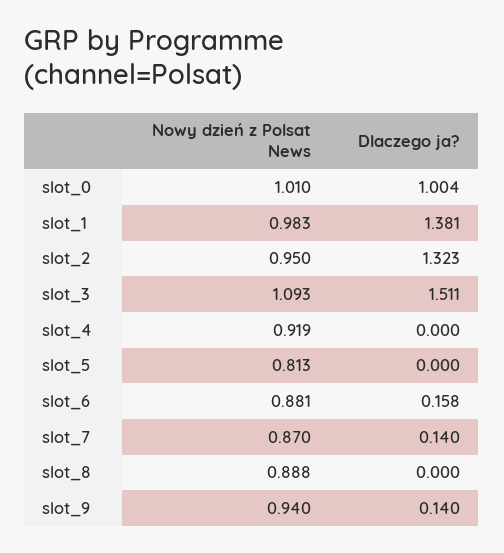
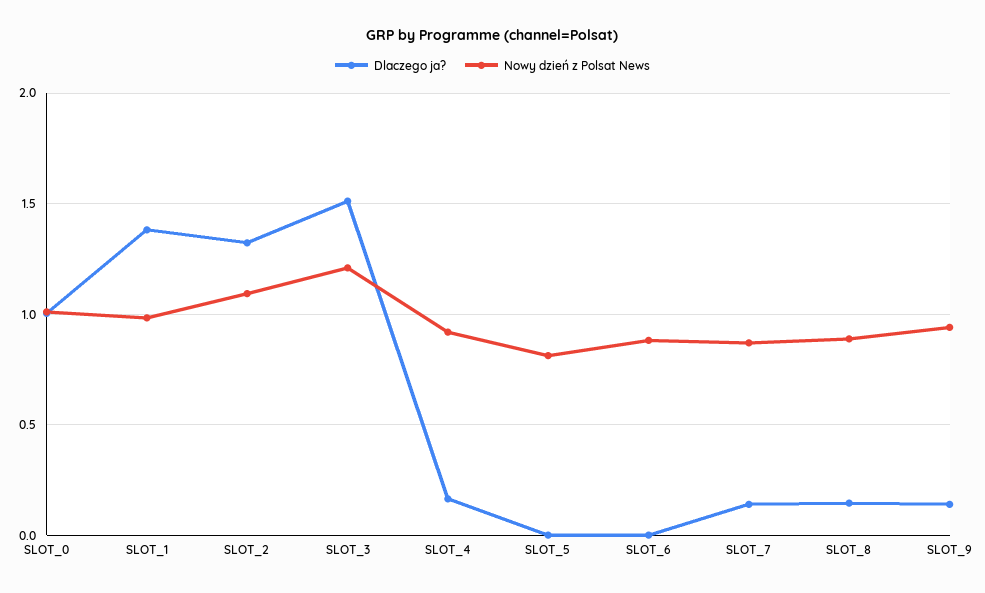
Nowy dzień z Polsat News, slot_2: 0.95 -> 1.1
Nowy dzień z Polsat News, slot_3: 1.093 -> 1.2
Dlaczego ja?, slot_4: 0 -> 0.15
Dlaczego ja?, slot_6: 0.158 -> 0
Dlaczego ja?, slot_8: 0 -> 0.15

